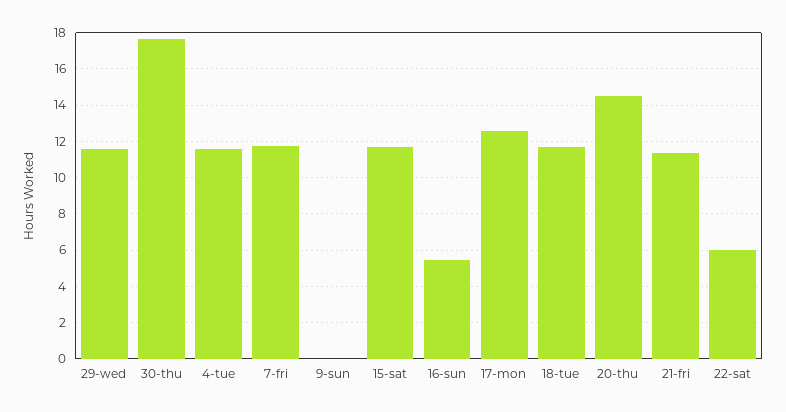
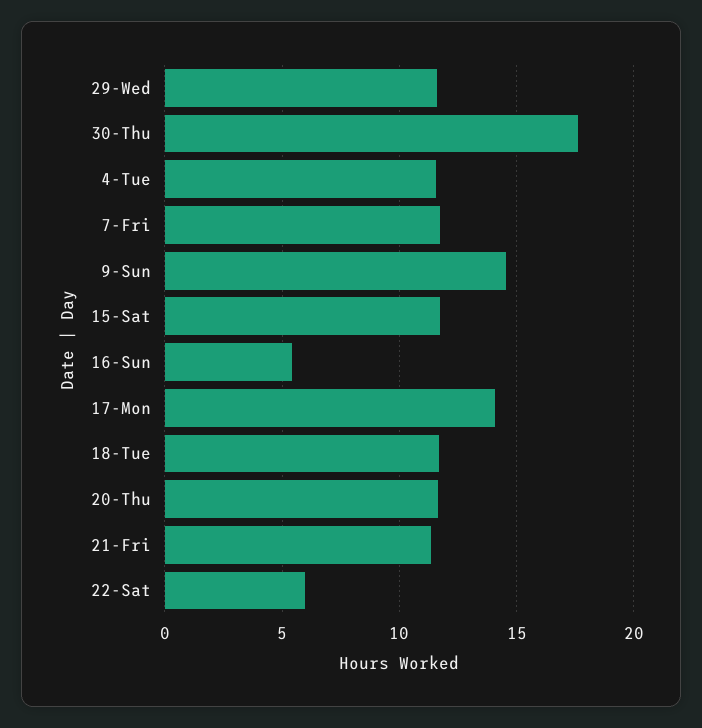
9-sun: 0 -> 14.5
17-mon: 12.5 -> 14
20-thu: 14.5 -> 11.5

